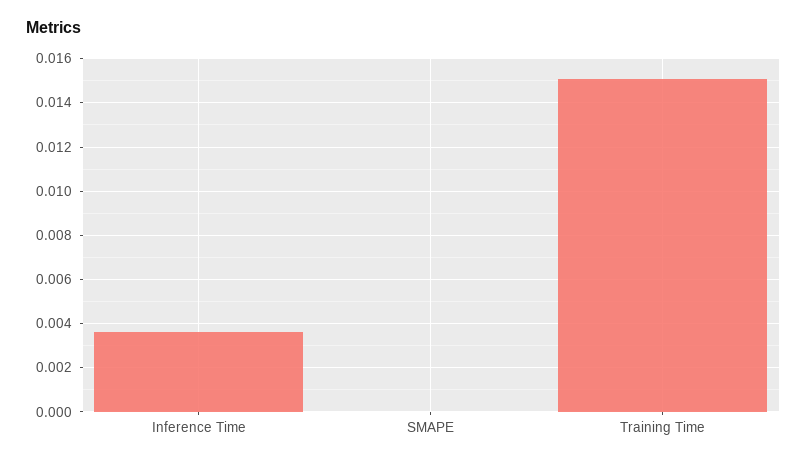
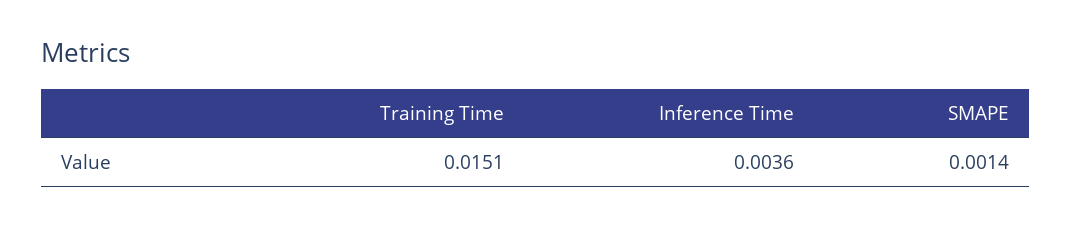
SMAPE: 0 -> 0.0014

